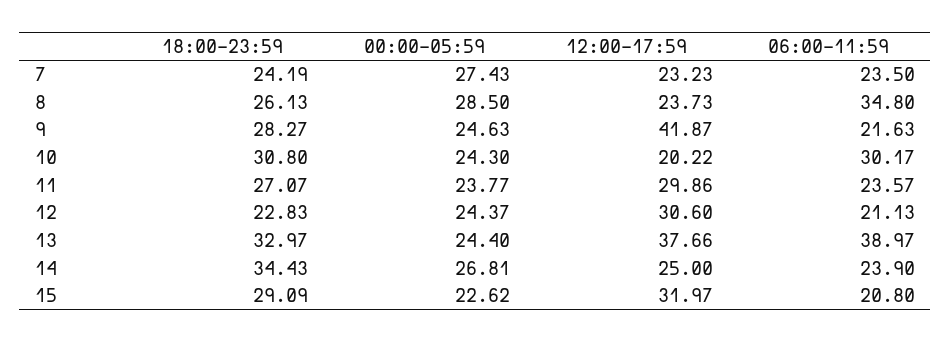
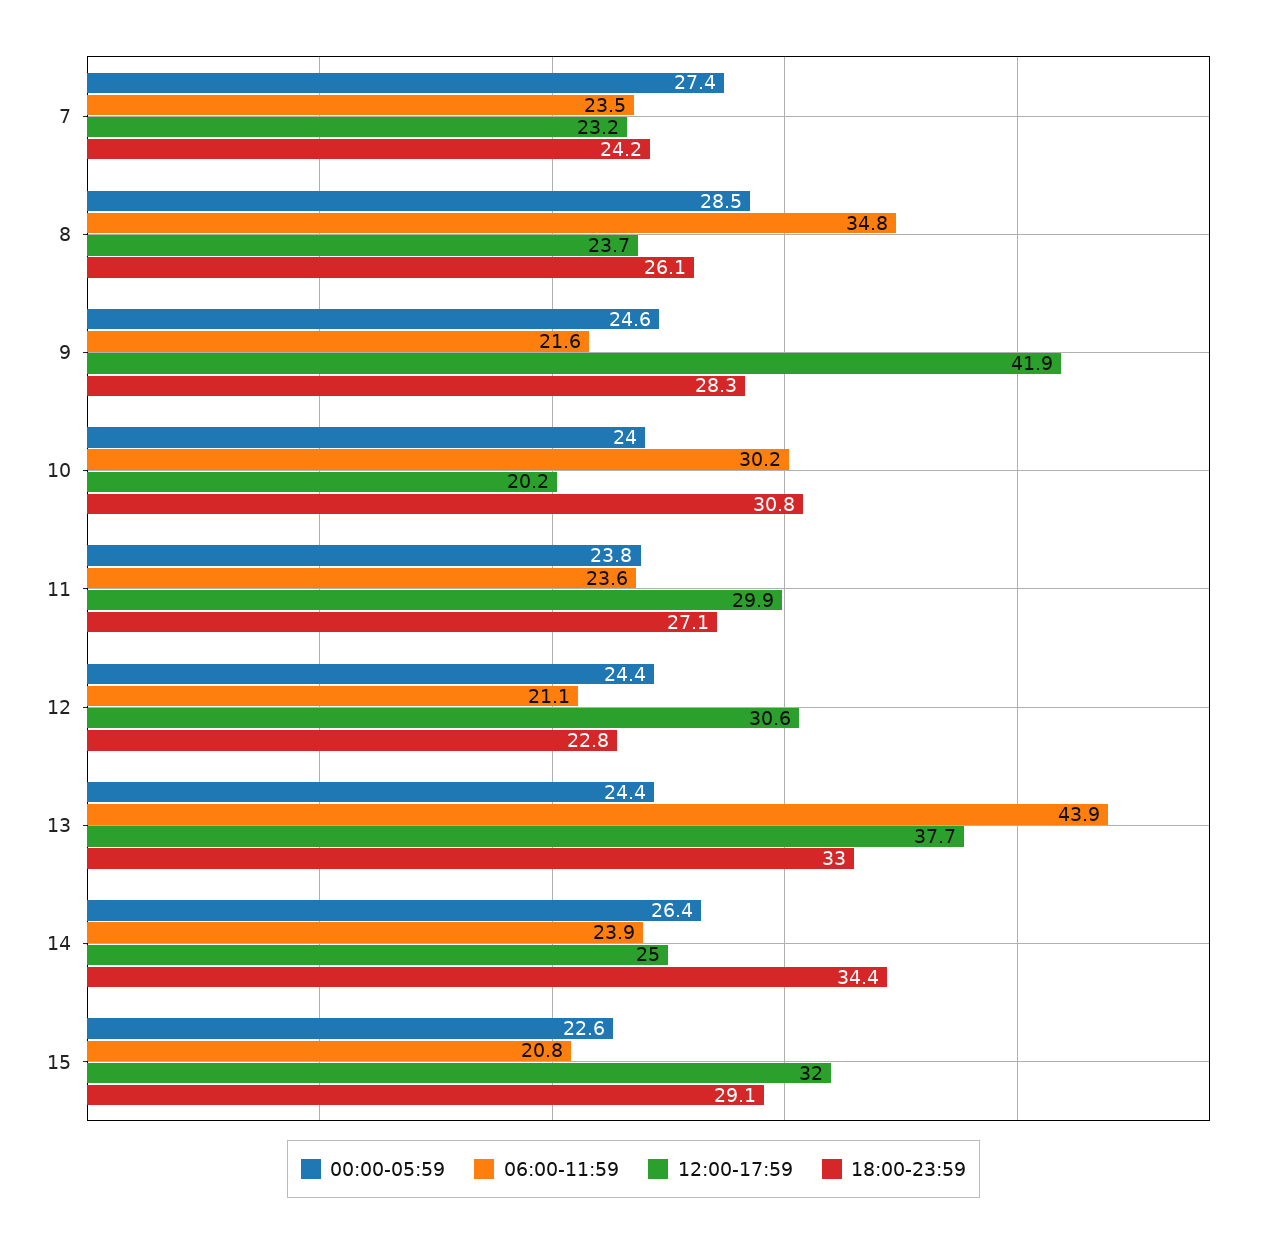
00:00-05:59, 10: 24.3 -> 24
06:00-11:59, 13: 38.97 -> 43.9
00:00-05:59, 14: 26.81 -> 26.4

